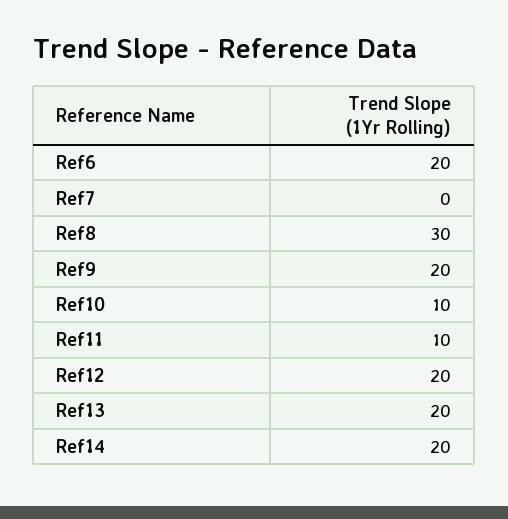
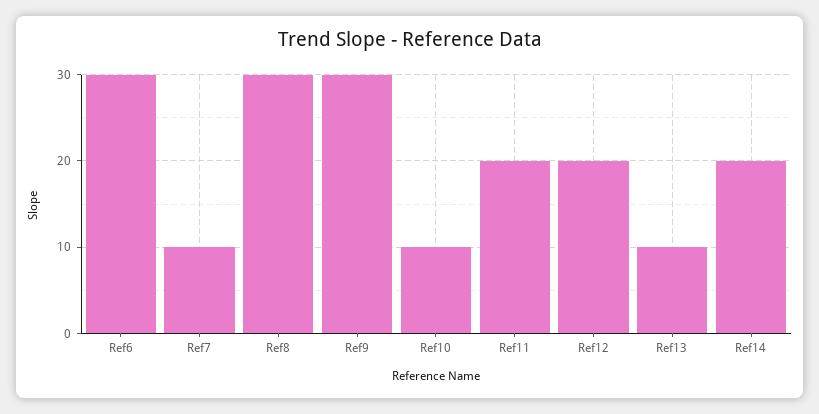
Ref6: 20 -> 30
Ref7: 0 -> 10
Ref9: 20 -> 30
Ref11: 10 -> 20
Ref13: 20 -> 10

